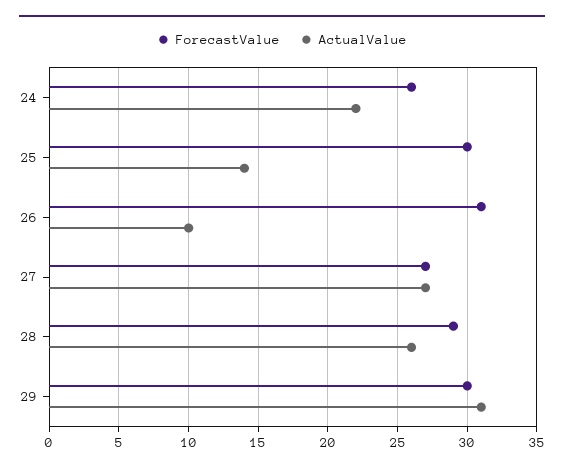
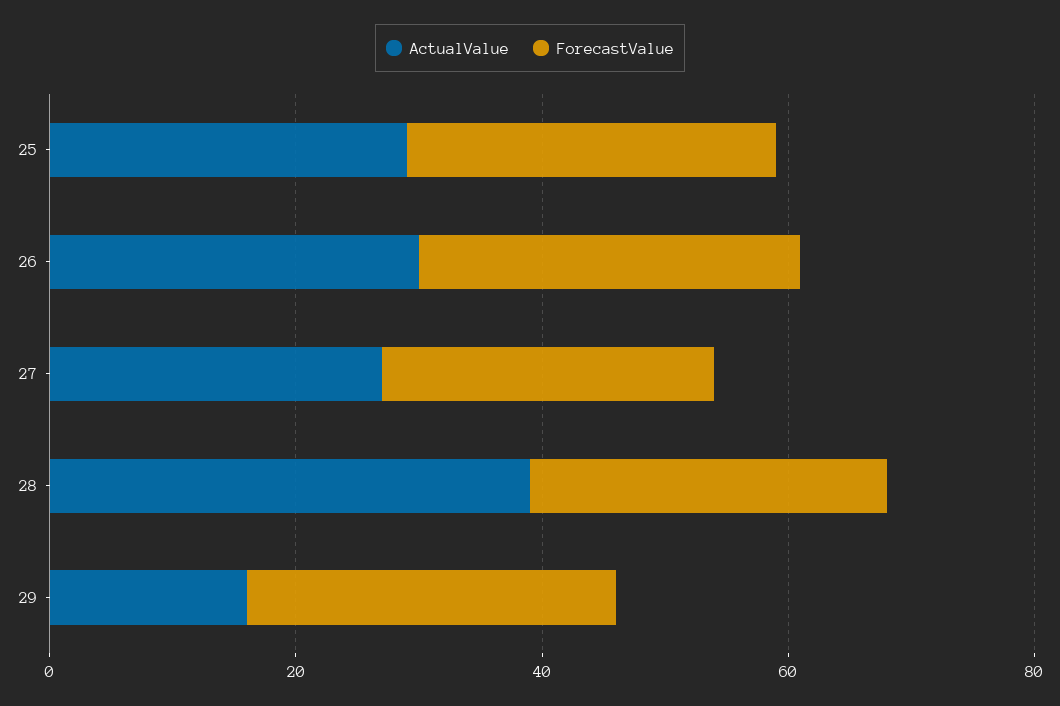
ForecastValue, 24: 26 -> none
ActualValue, 24: 22 -> none
ActualValue, 25: 14 -> 30
ActualValue, 26: 10 -> 30
ActualValue, 28: 26 -> 40
ActualValue, 29: 31 -> 15

